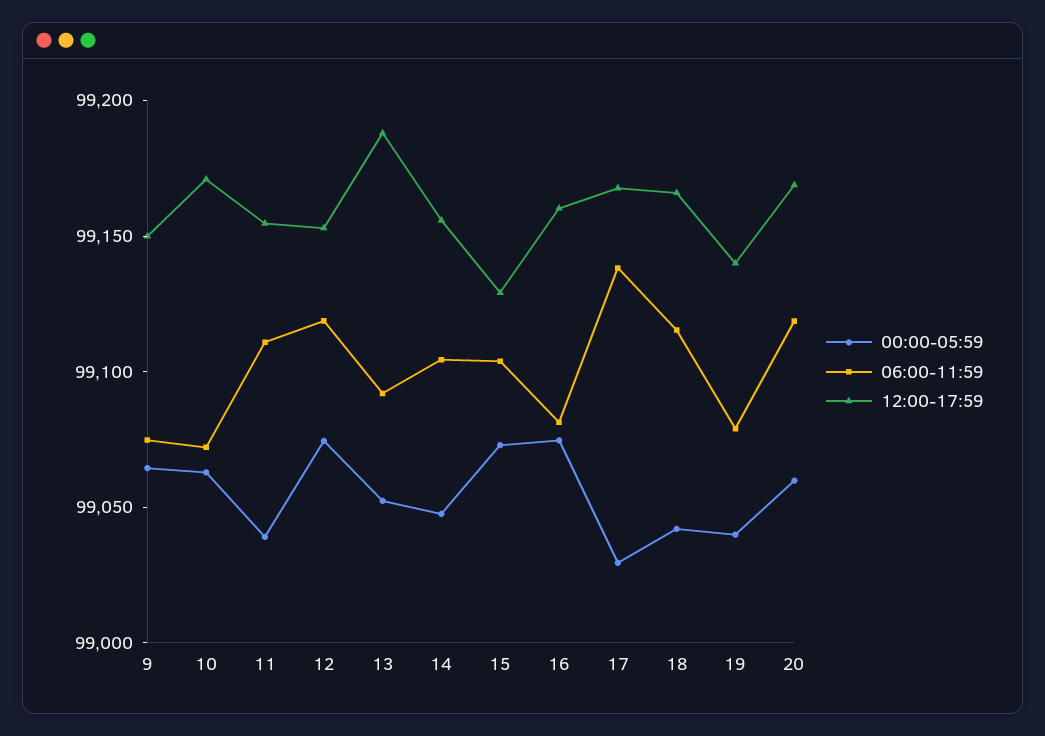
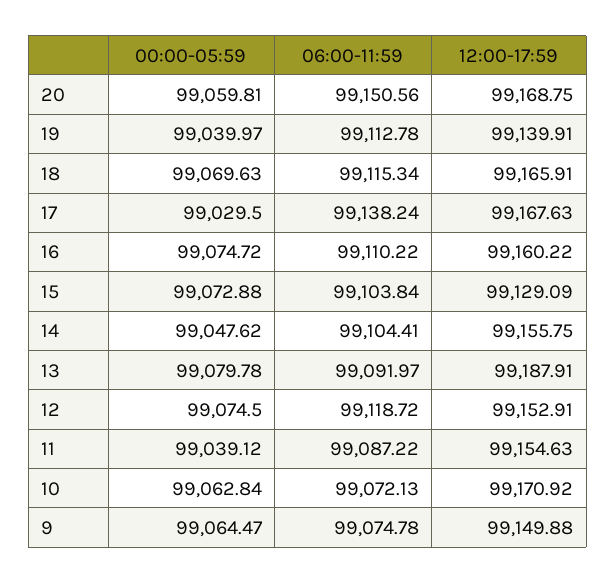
06:00-11:59, 11: 99110 -> 99087.22
00:00-05:59, 13: 99050 -> 99079.78
06:00-11:59, 16: 99080 -> 99110.22
00:00-05:59, 18: 99040 -> 99069.63
06:00-11:59, 19: 99080 -> 99112.78
06:00-11:59, 20: 99120 -> 99150.56

